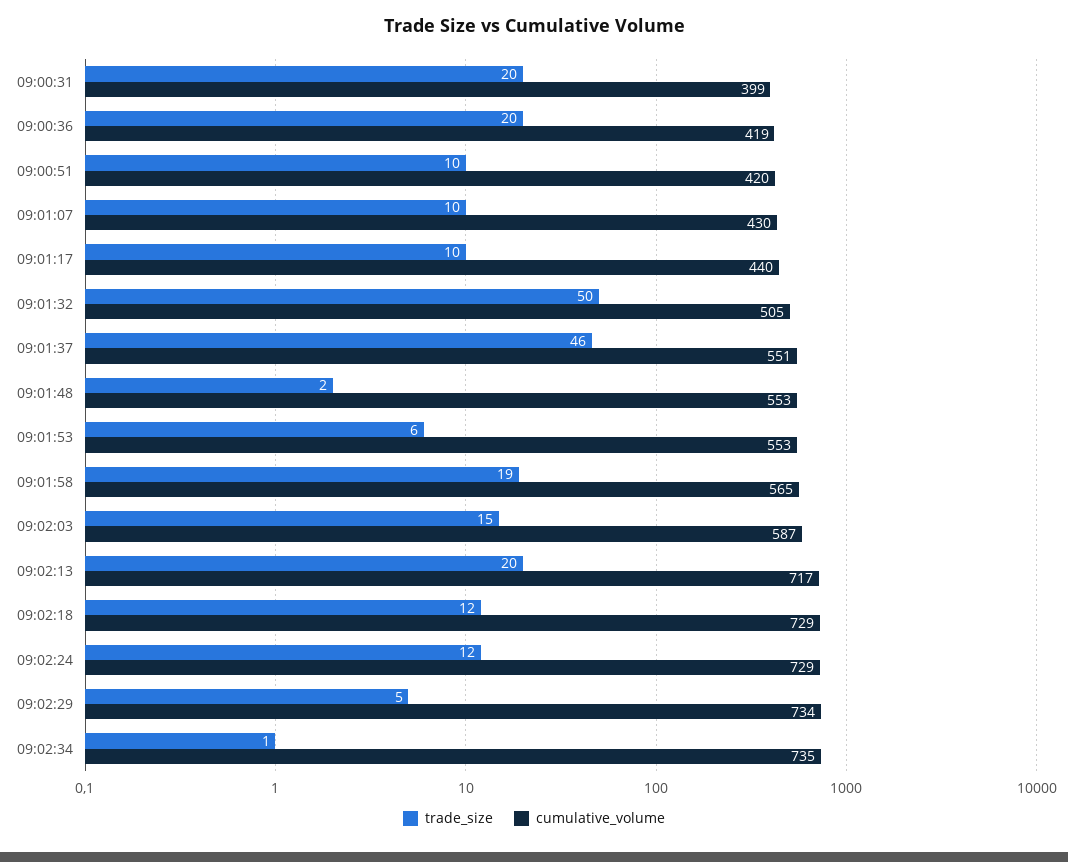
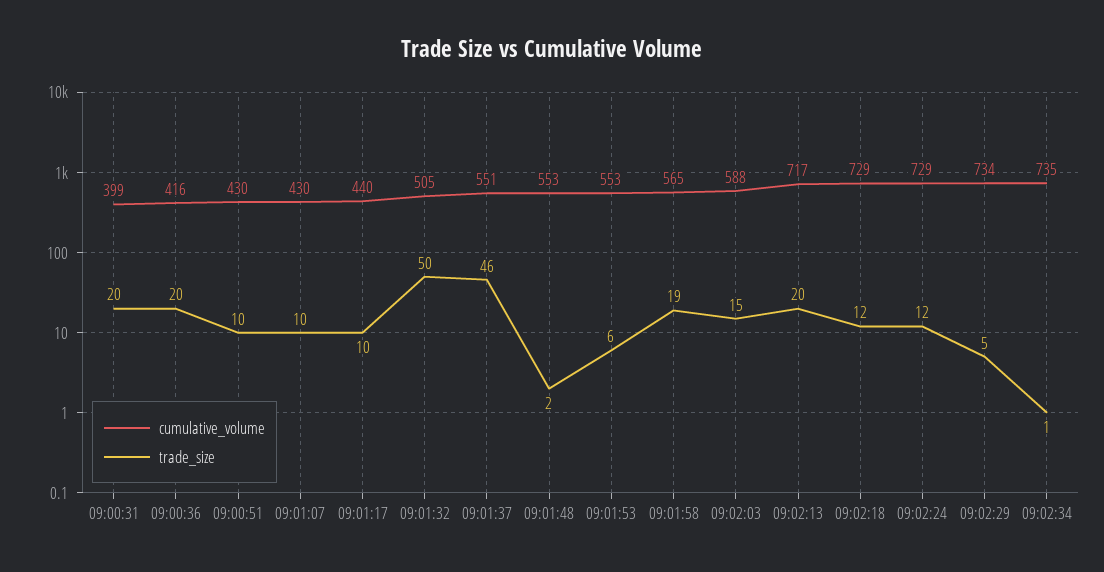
cumulative_volume, 09:00:36: 419 -> 416
cumulative_volume, 09:00:51: 420 -> 430
cumulative_volume, 09:02:03: 587 -> 588

